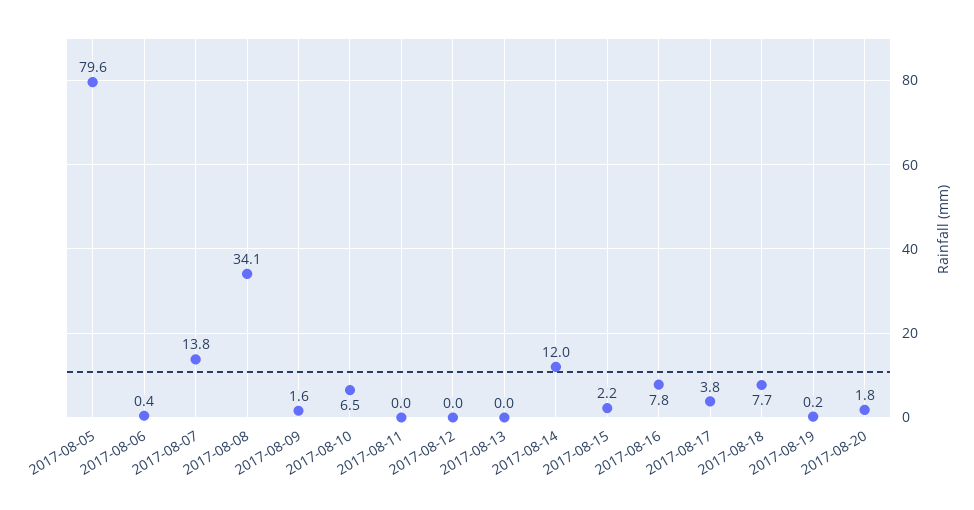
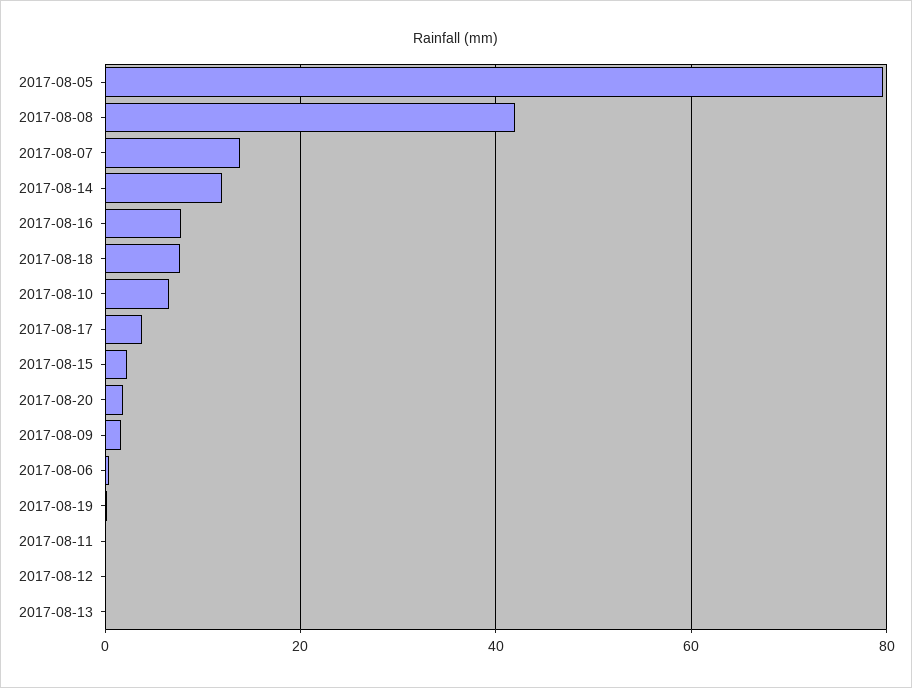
2017-08-08: 34.1 -> 42

